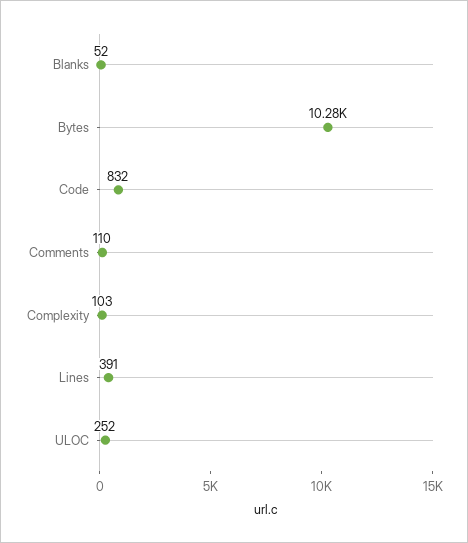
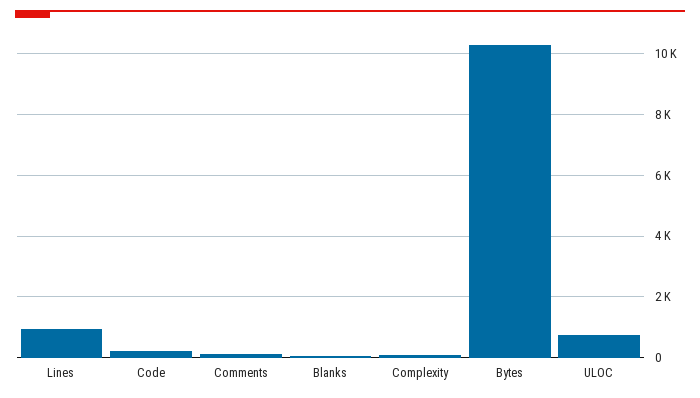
Code: 832 -> 200
Lines: 391 -> 1000
ULOC: 252 -> 800

